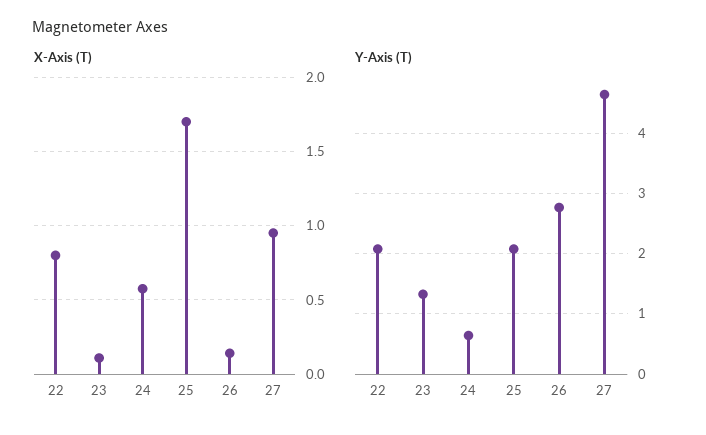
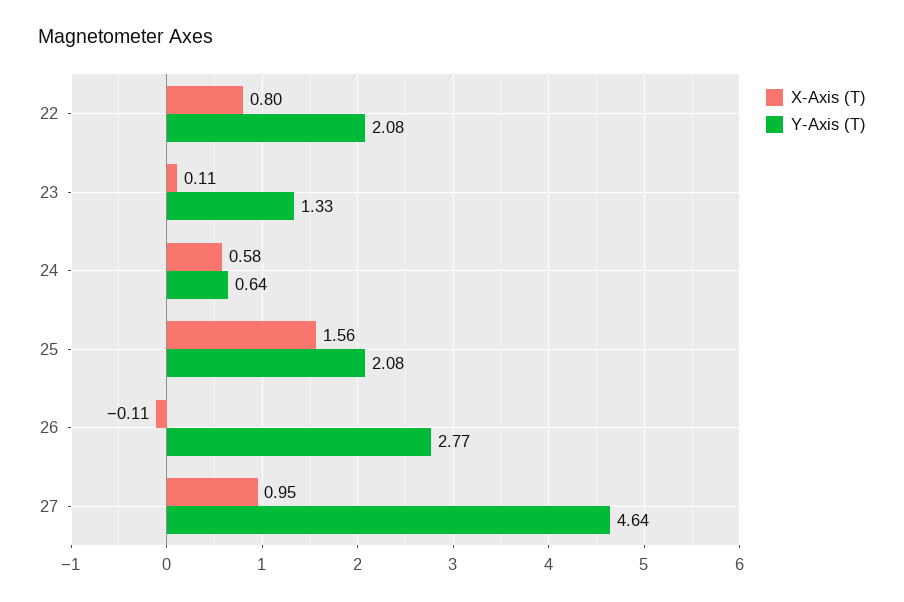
X-Axis (T), 25: 1.7 -> 1.56
X-Axis (T), 26: 0.15 -> -0.11

